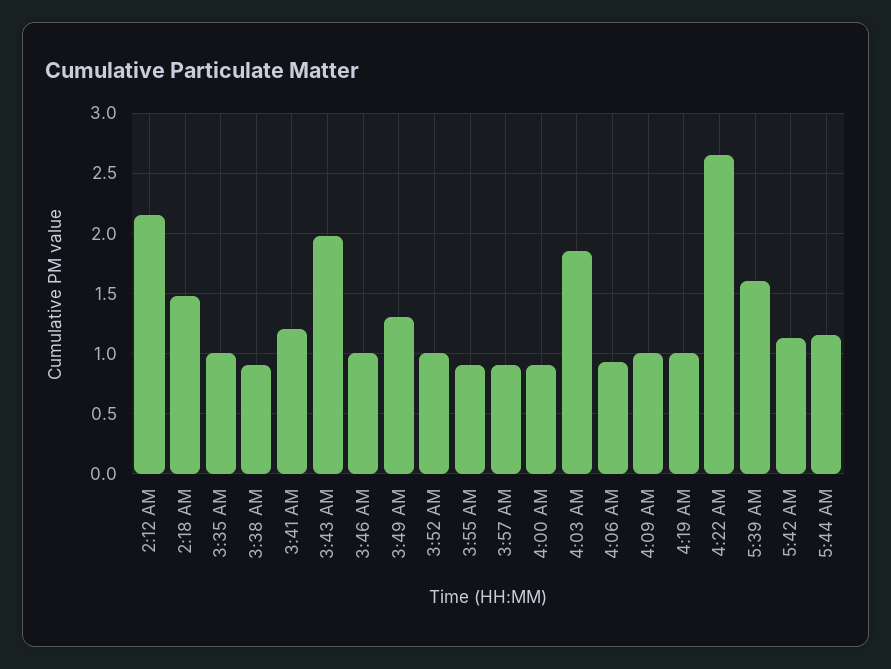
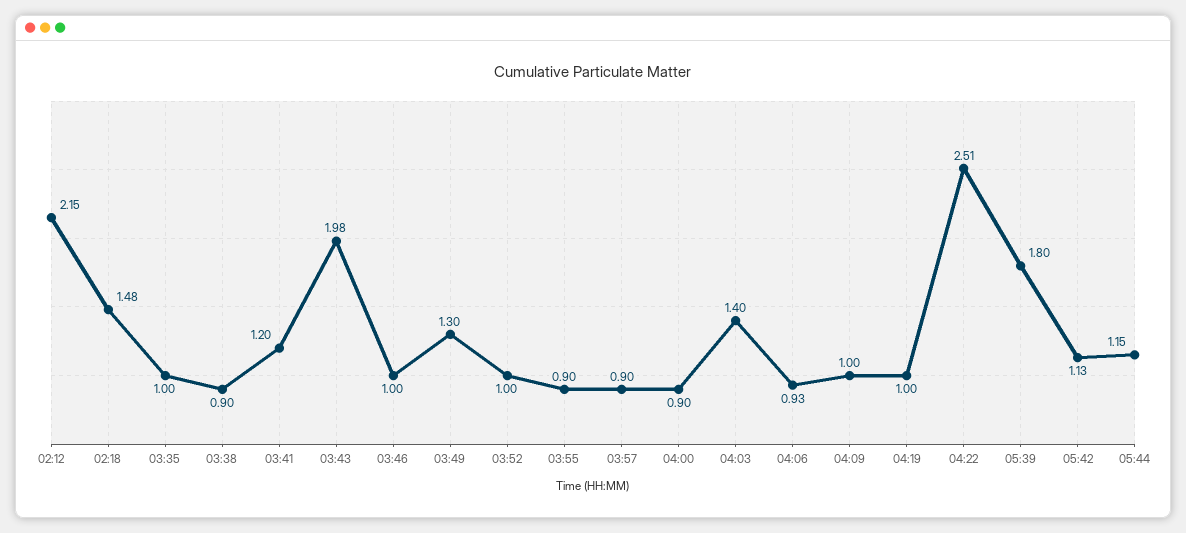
4:03 AM: 1.85 -> 1.4
4:22 AM: 2.65 -> 2.51
5:39 AM: 1.6 -> 1.8

